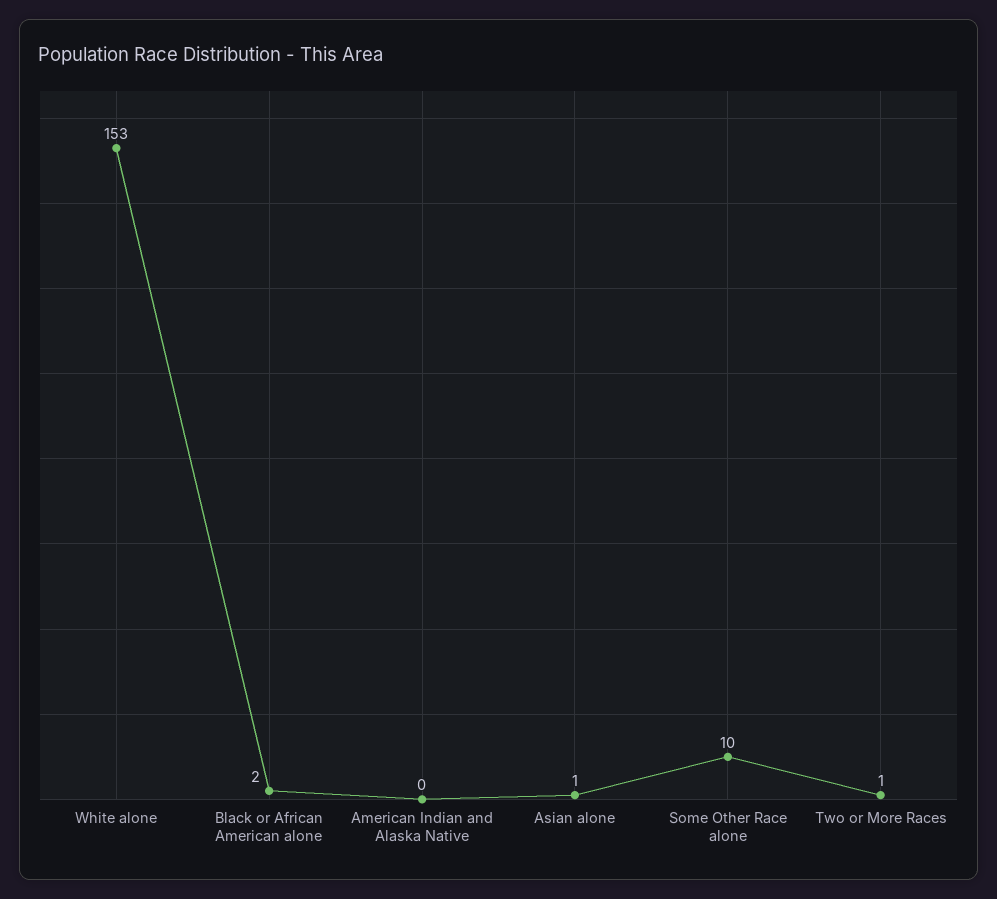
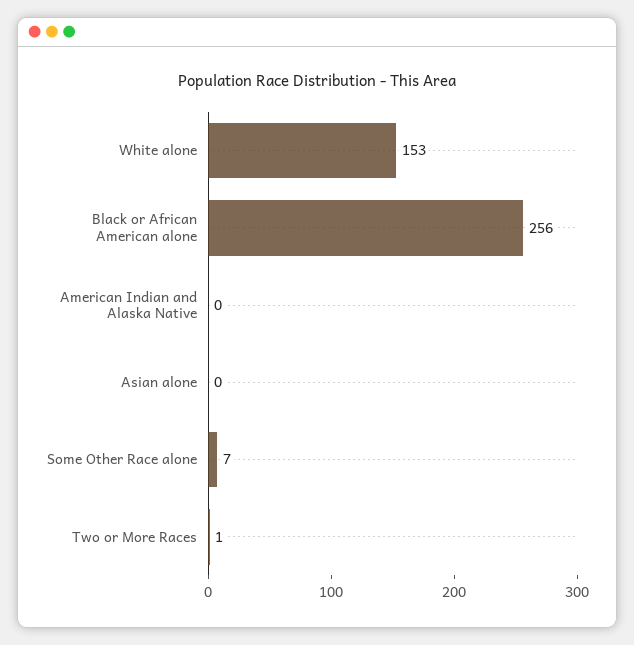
Black or African American alone: 2 -> 256
Asian alone: 1 -> 0
Some Other Race alone: 10 -> 7

